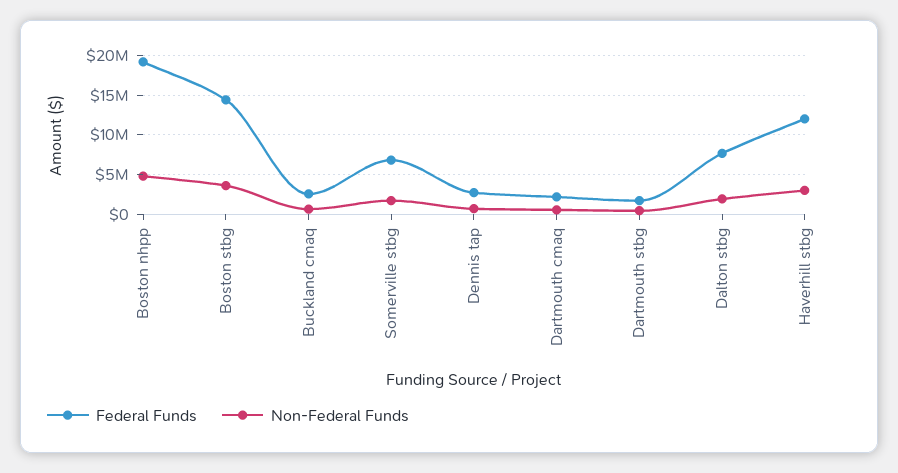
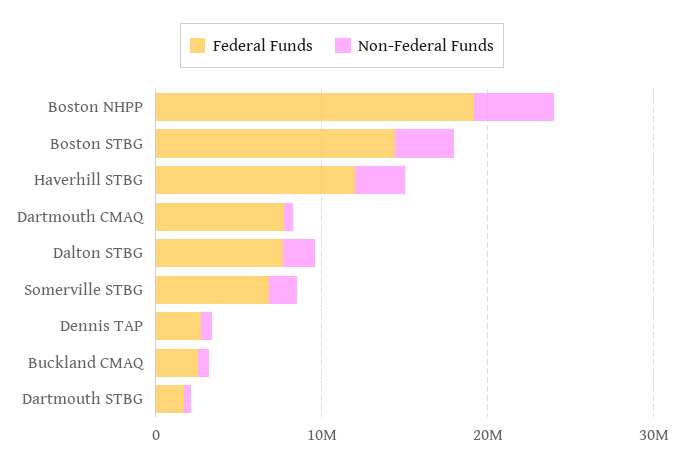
Federal Funds, Dartmouth cmaq: 2000000 -> 8000000

